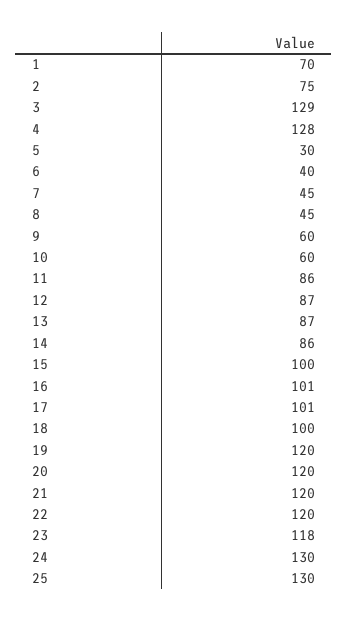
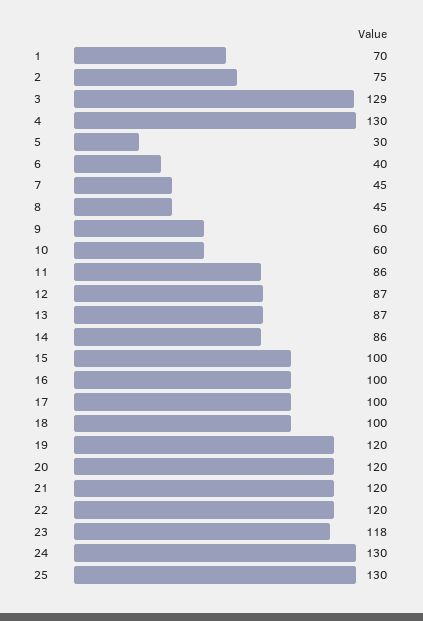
4: 128 -> 130
16: 101 -> 100
17: 101 -> 100

